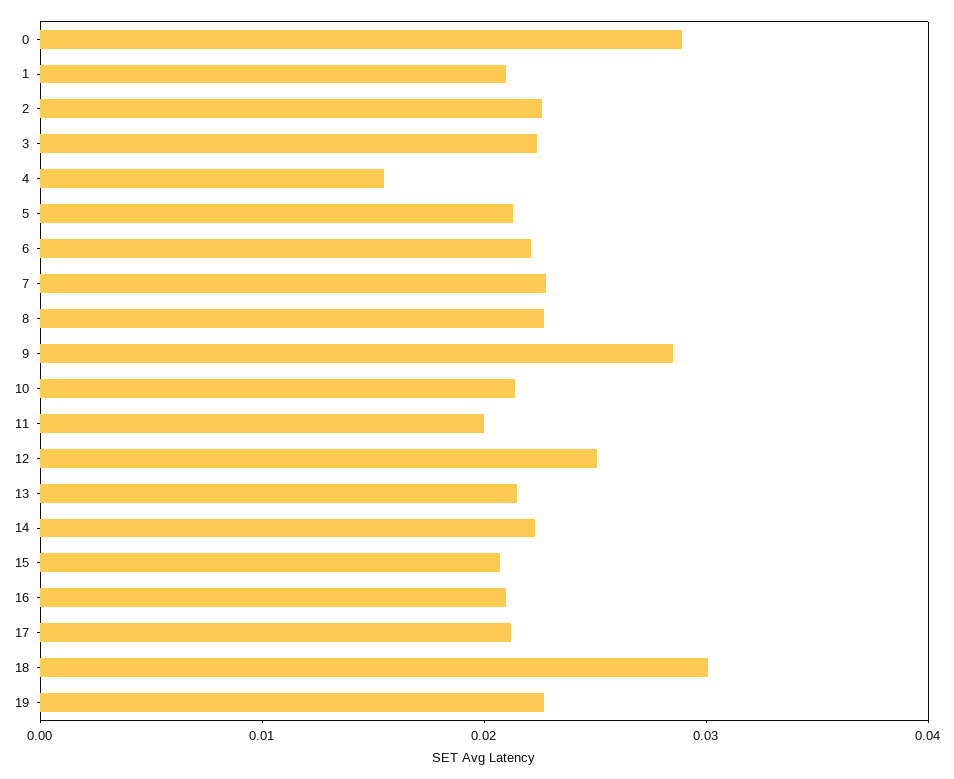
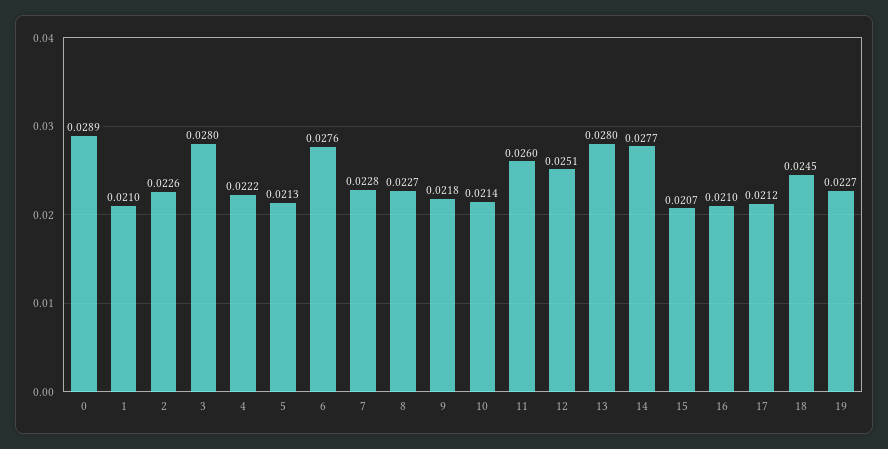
3: 0.022 -> 0.028
4: 0.016 -> 0.0222
6: 0.022 -> 0.0276
9: 0.028 -> 0.0218
11: 0.02 -> 0.026
13: 0.022 -> 0.028
14: 0.022 -> 0.0277
18: 0.03 -> 0.0245

